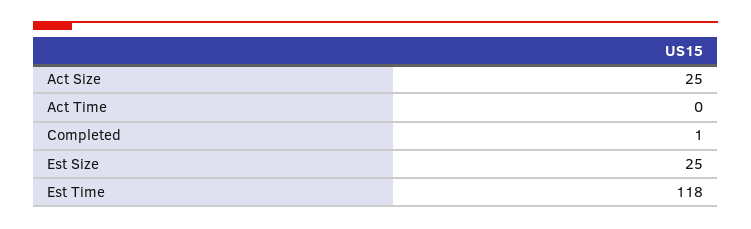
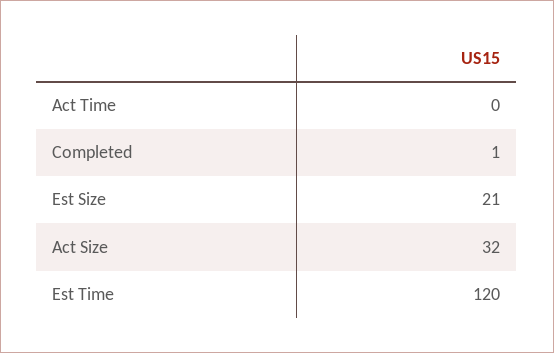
Act Size: 25 -> 32
Est Size: 25 -> 21
Est Time: 118 -> 120

